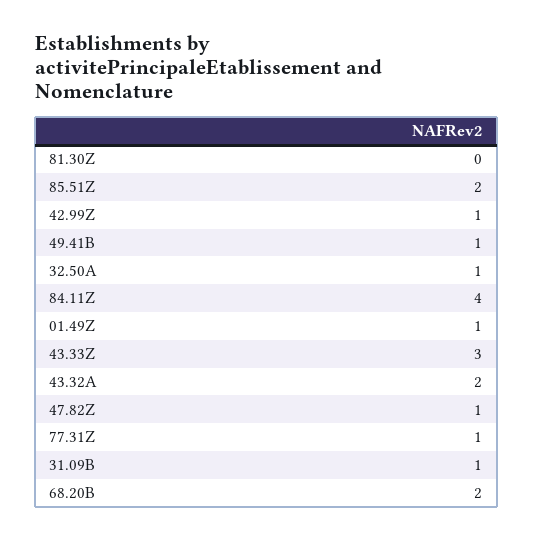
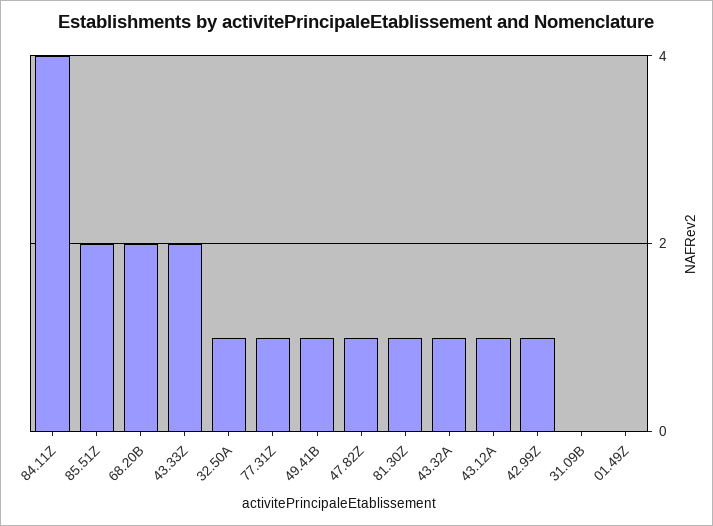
81.30Z: 0 -> 1
01.49Z: 1 -> 0
43.33Z: 3 -> 2
43.32A: 2 -> 1
31.09B: 1 -> 0
43.12A: none -> 1

